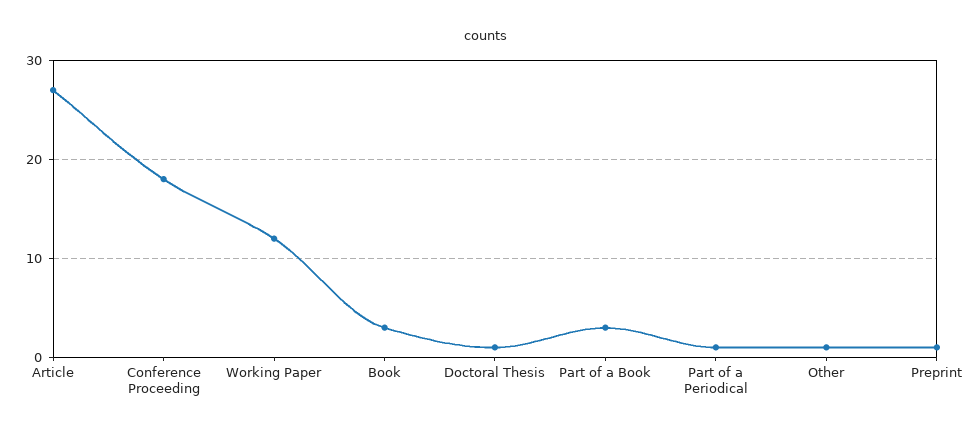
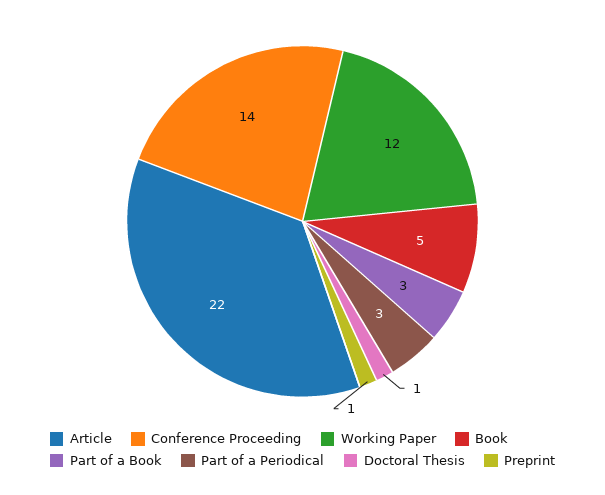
Article: 27 -> 22
Conference Proceeding: 18 -> 14
Book: 3 -> 5
Part of a Periodical: 1 -> 3
Other: 1 -> none

